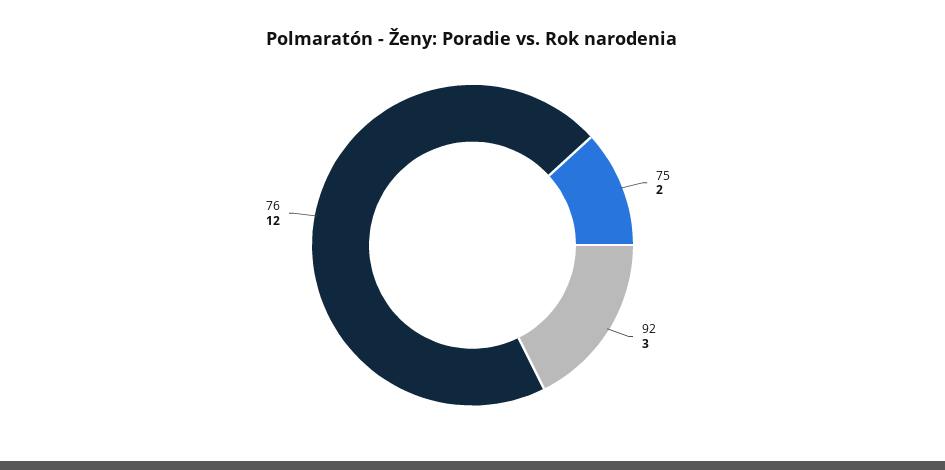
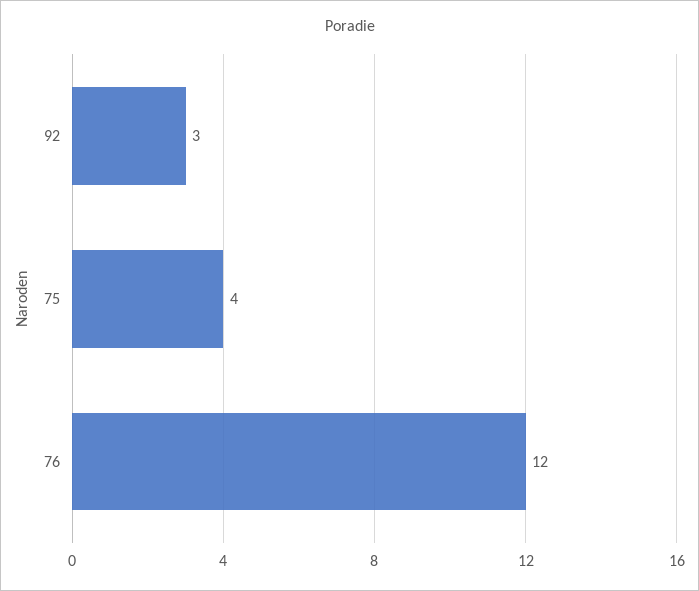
75: 2 -> 4

